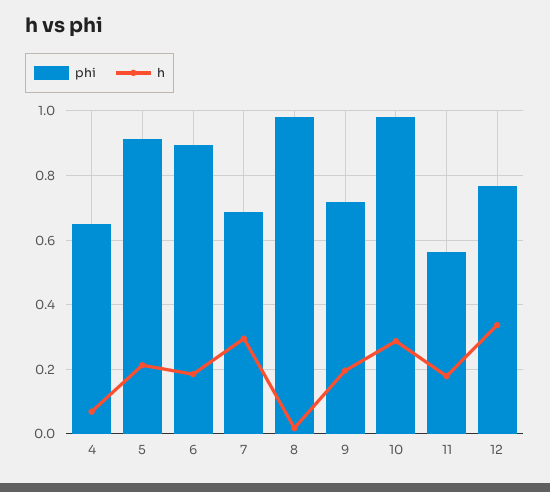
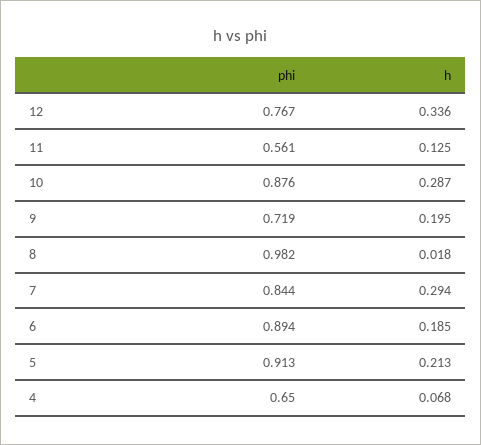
phi, 7: 0.68 -> 0.844
phi, 10: 0.98 -> 0.876
h, 11: 0.18 -> 0.125

